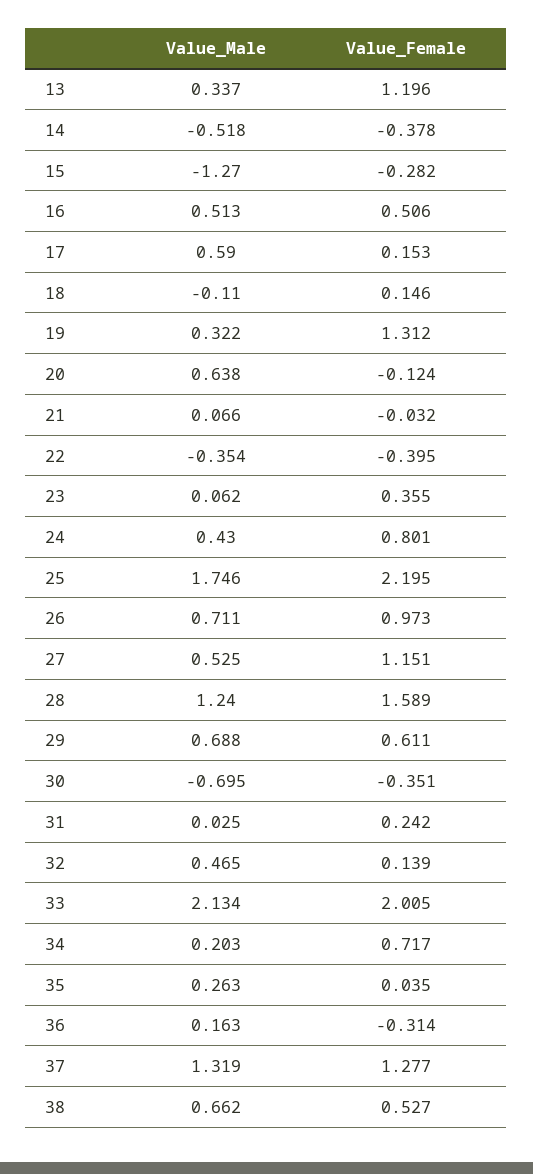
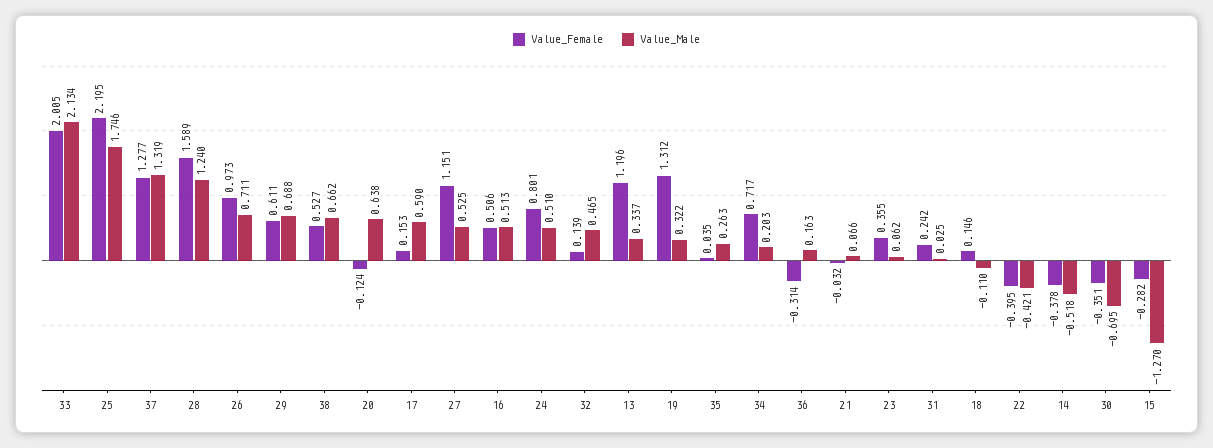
Value_Male, 22: -0.354 -> -0.421
Value_Male, 24: 0.43 -> 0.51

